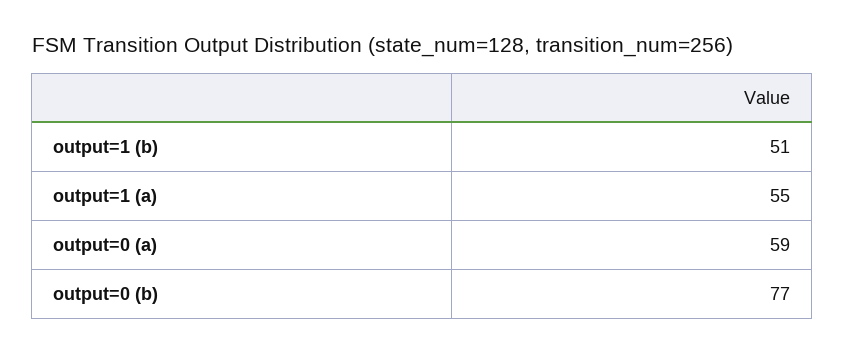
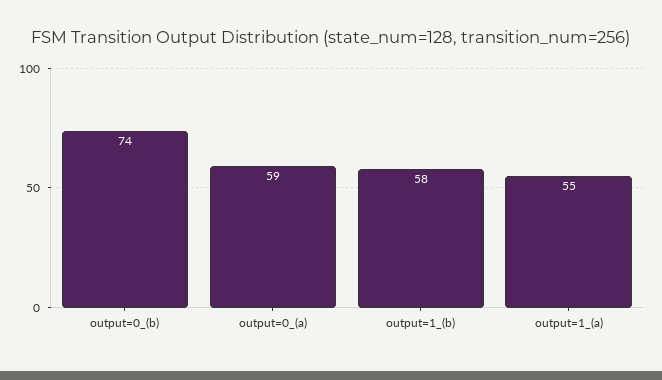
output=1 (b): 51 -> 58
output=0 (b): 77 -> 74

